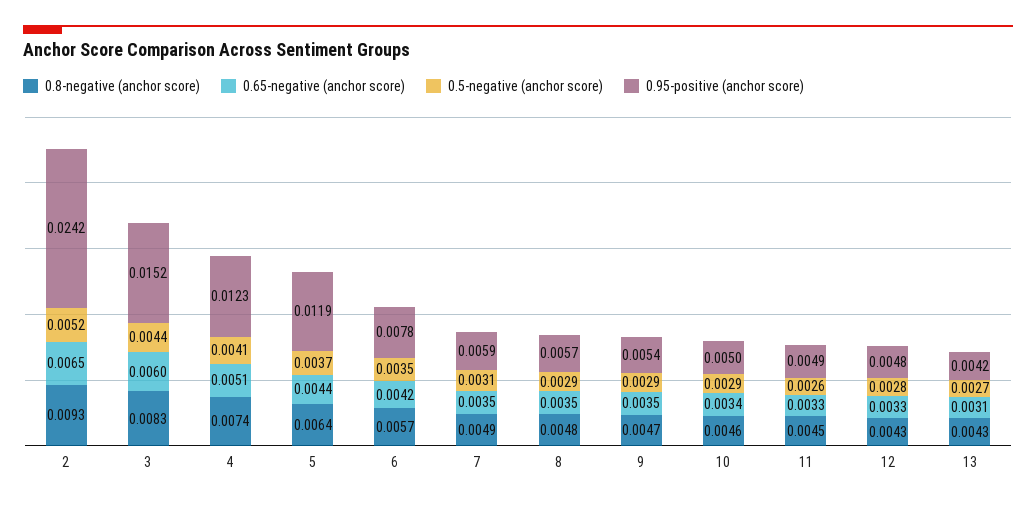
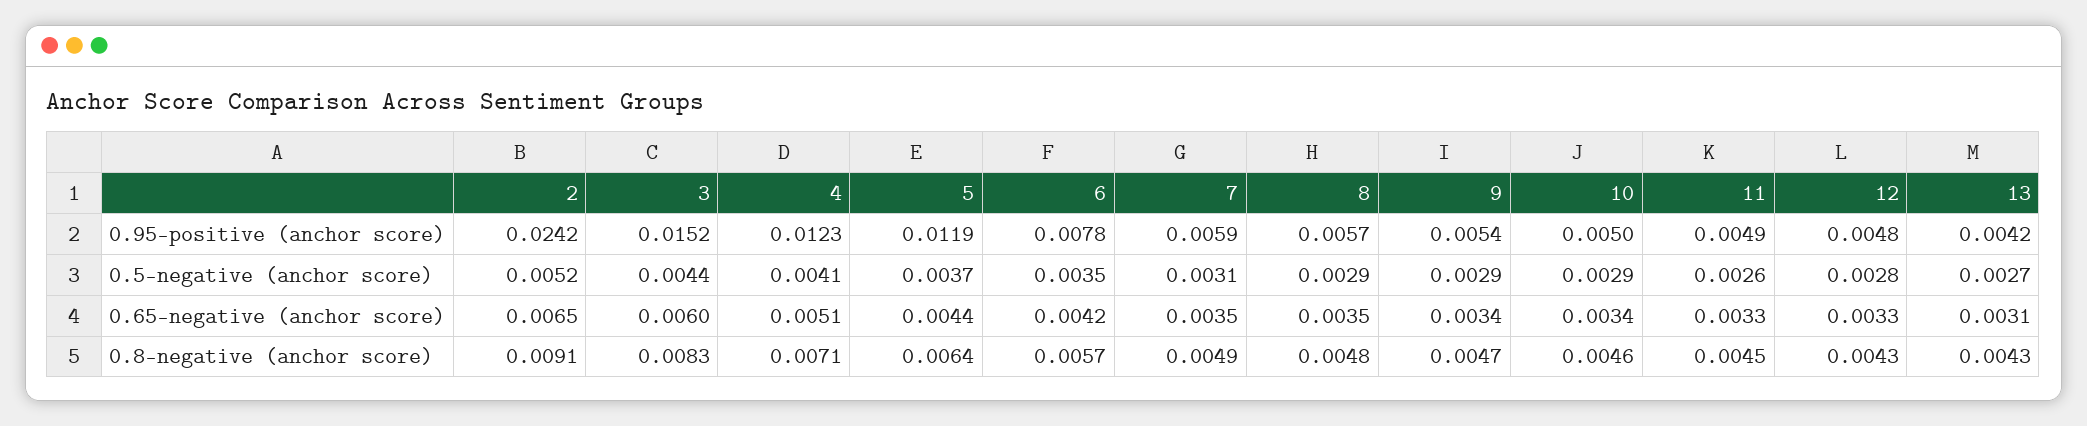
0.8-negative (anchor score), 2: 0.0093 -> 0.0091
0.8-negative (anchor score), 4: 0.0074 -> 0.0071
0.65-negative (anchor score), 9: 0.0035 -> 0.0034

